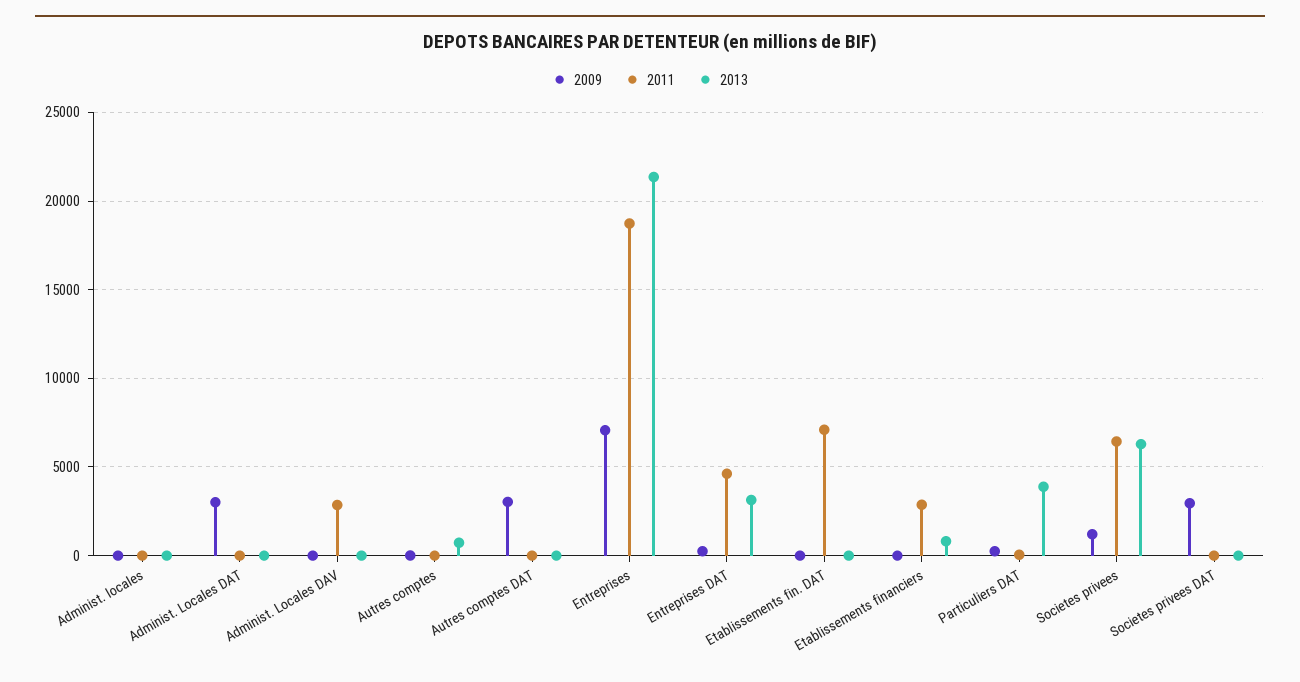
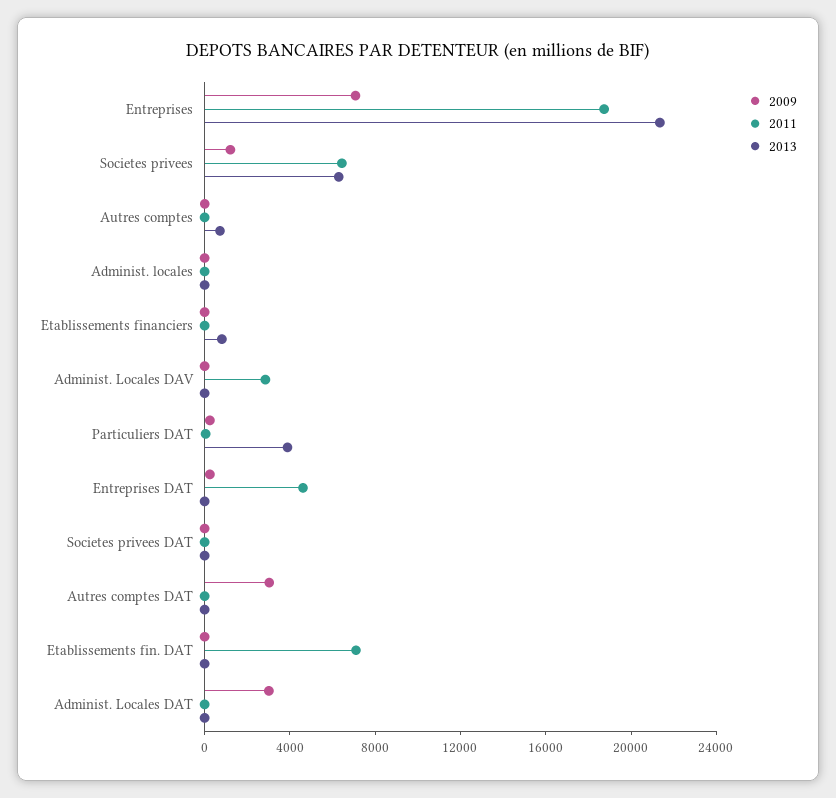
2013, Entreprises DAT: 3000 -> 0
2011, Etablissements financiers: 3000 -> 0
2009, Societes privees DAT: 3000 -> 0

